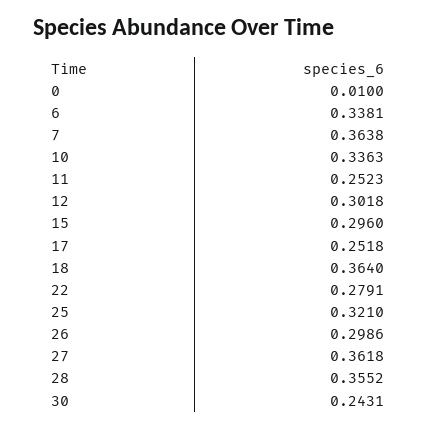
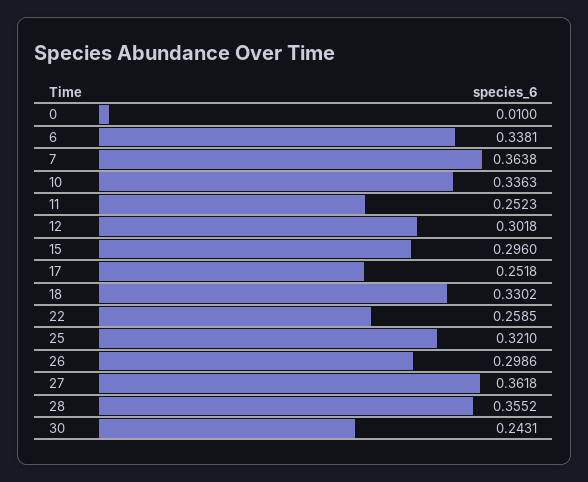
18: 0.364 -> 0.3302
22: 0.2791 -> 0.2585

